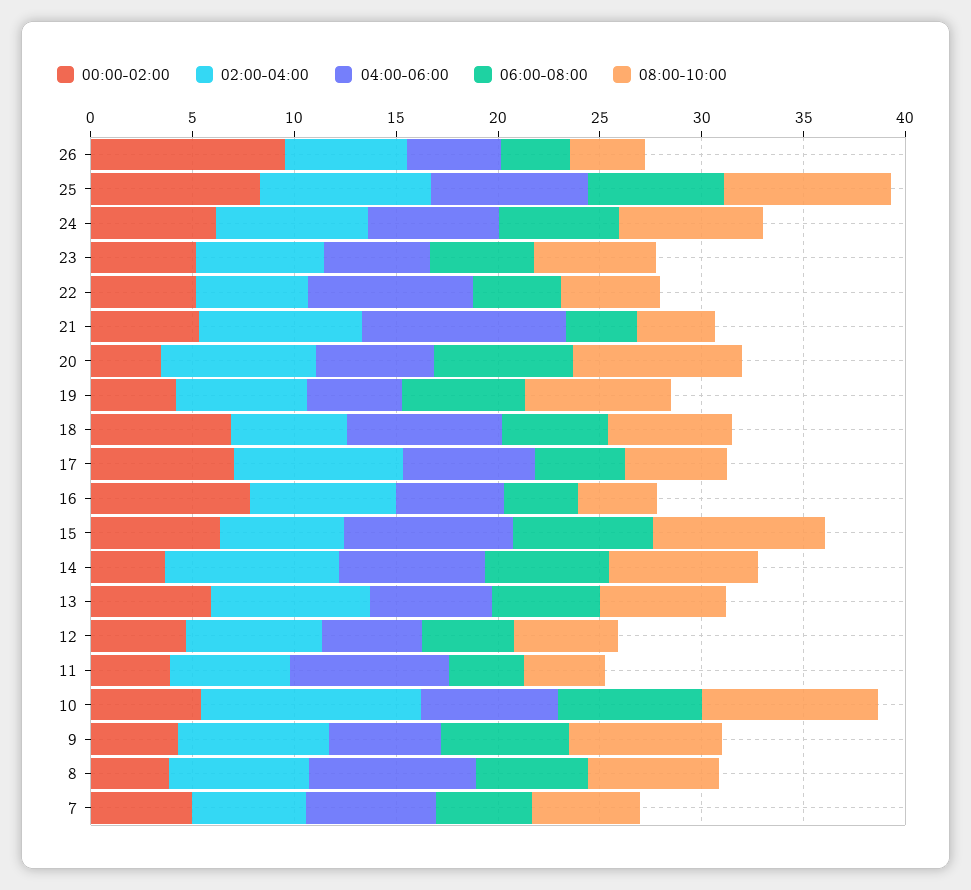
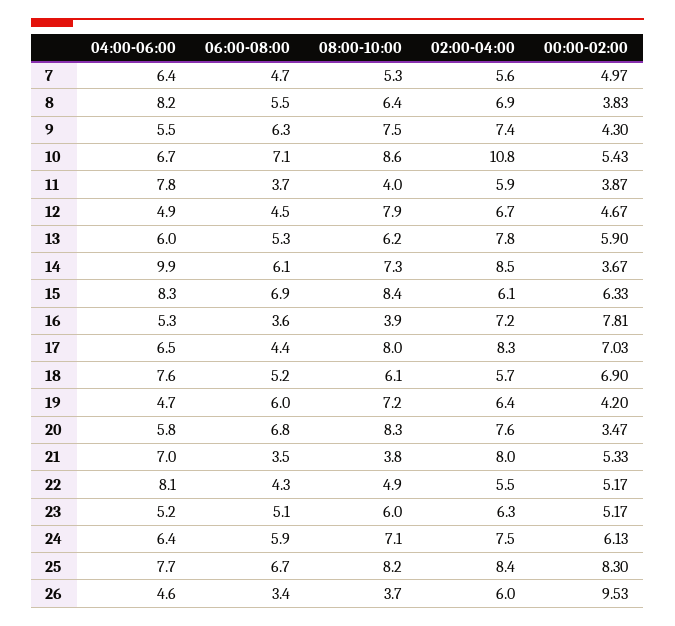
04:00-06:00, 21: 10 -> 7
08:00-10:00, 17: 5 -> 8
04:00-06:00, 14: 7 -> 9.9
08:00-10:00, 12: 5 -> 7.9

